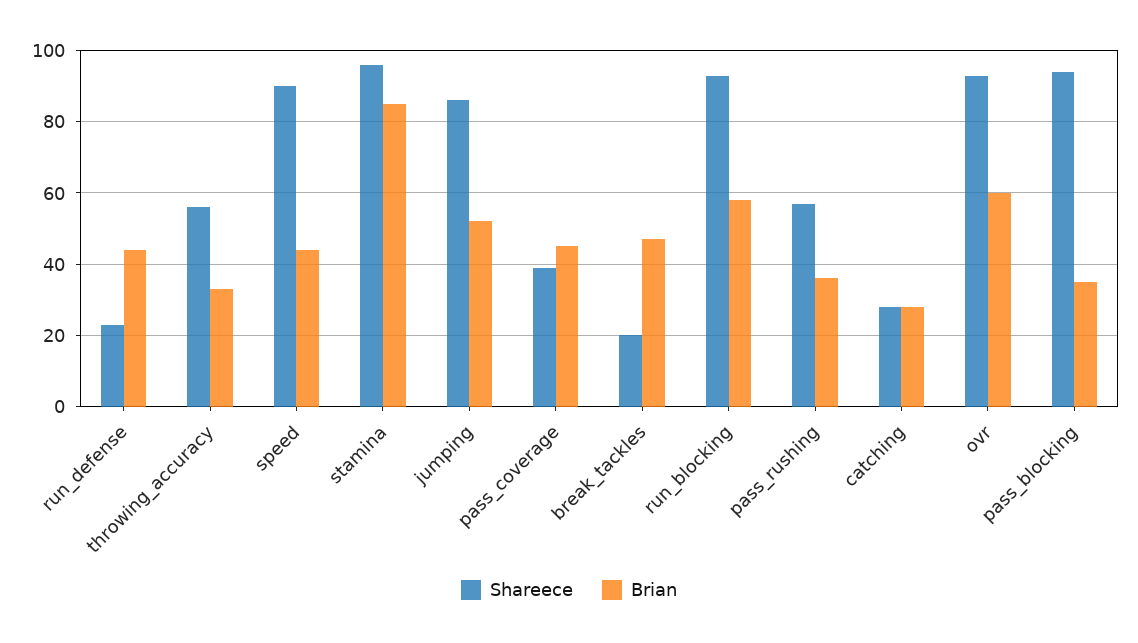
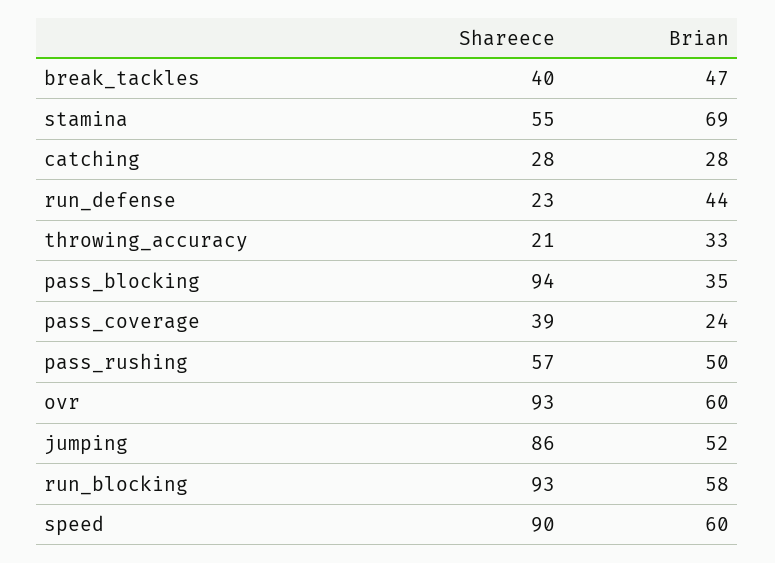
Shareece, throwing_accuracy: 55 -> 21
Brian, speed: 45 -> 60
Shareece, stamina: 95 -> 55
Brian, stamina: 85 -> 69
Brian, pass_coverage: 45 -> 24
Shareece, break_tackles: 20 -> 40
Brian, pass_rushing: 35 -> 50

